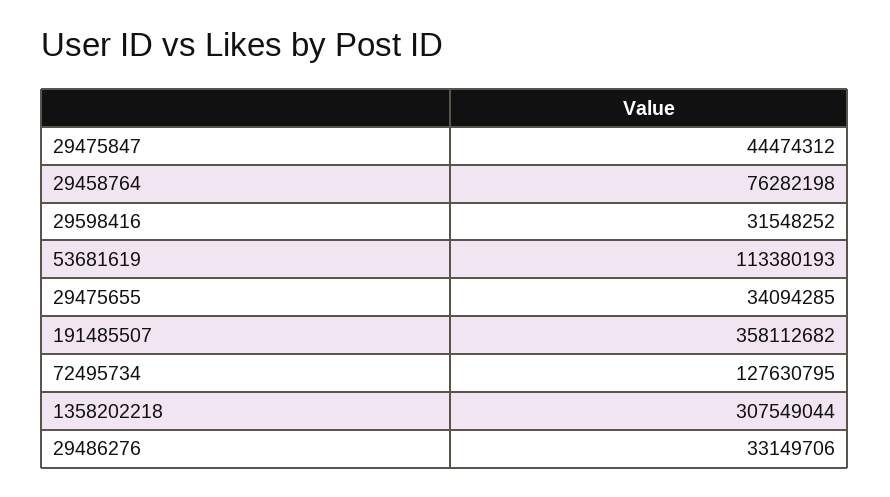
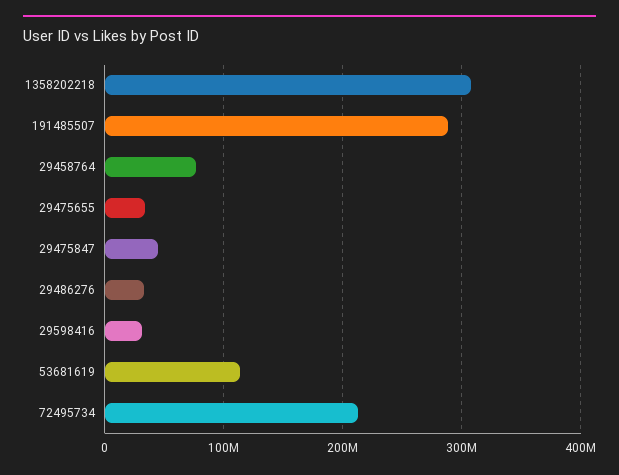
191485507: 358112682 -> 290000000
72495734: 127630795 -> 210000000

